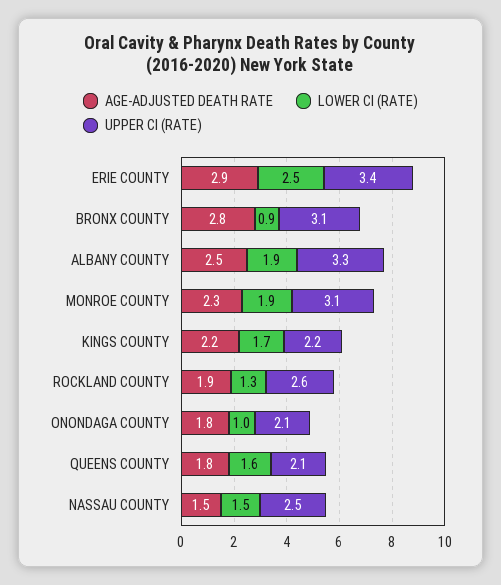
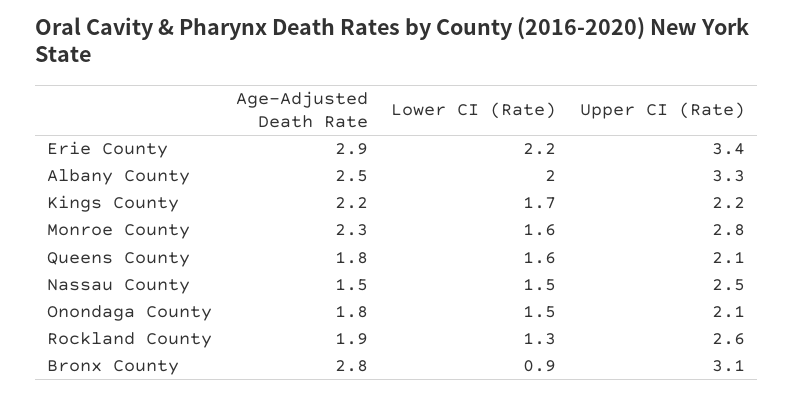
LOWER CI (RATE), ERIE COUNTY: 2.5 -> 2.2
LOWER CI (RATE), ALBANY COUNTY: 1.9 -> 2
LOWER CI (RATE), MONROE COUNTY: 1.9 -> 1.6
UPPER CI (RATE), MONROE COUNTY: 3.1 -> 2.8
LOWER CI (RATE), ONONDAGA COUNTY: 1 -> 1.5

